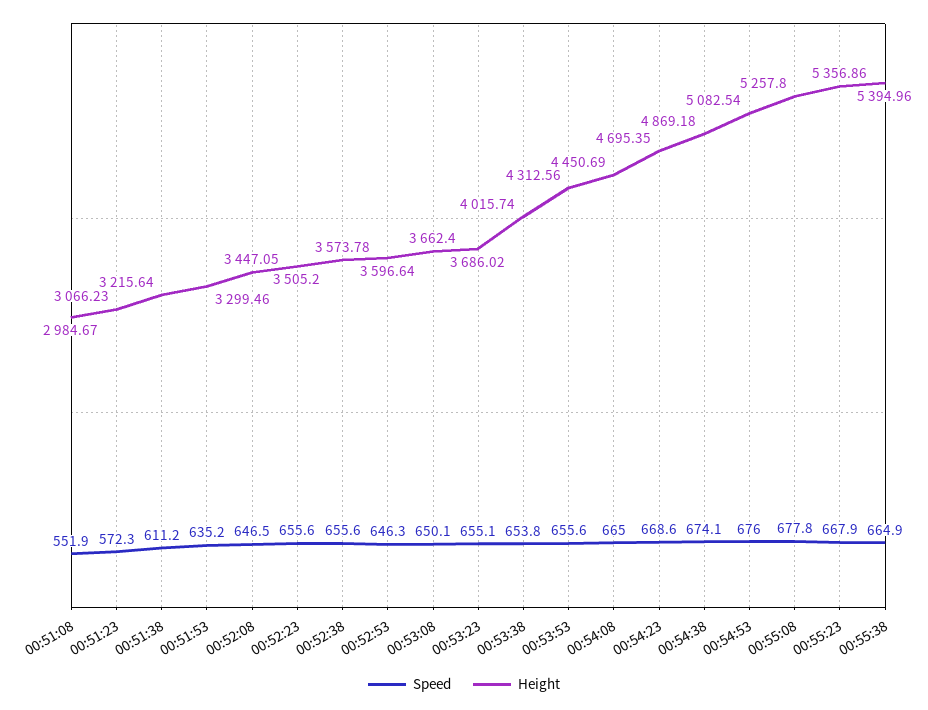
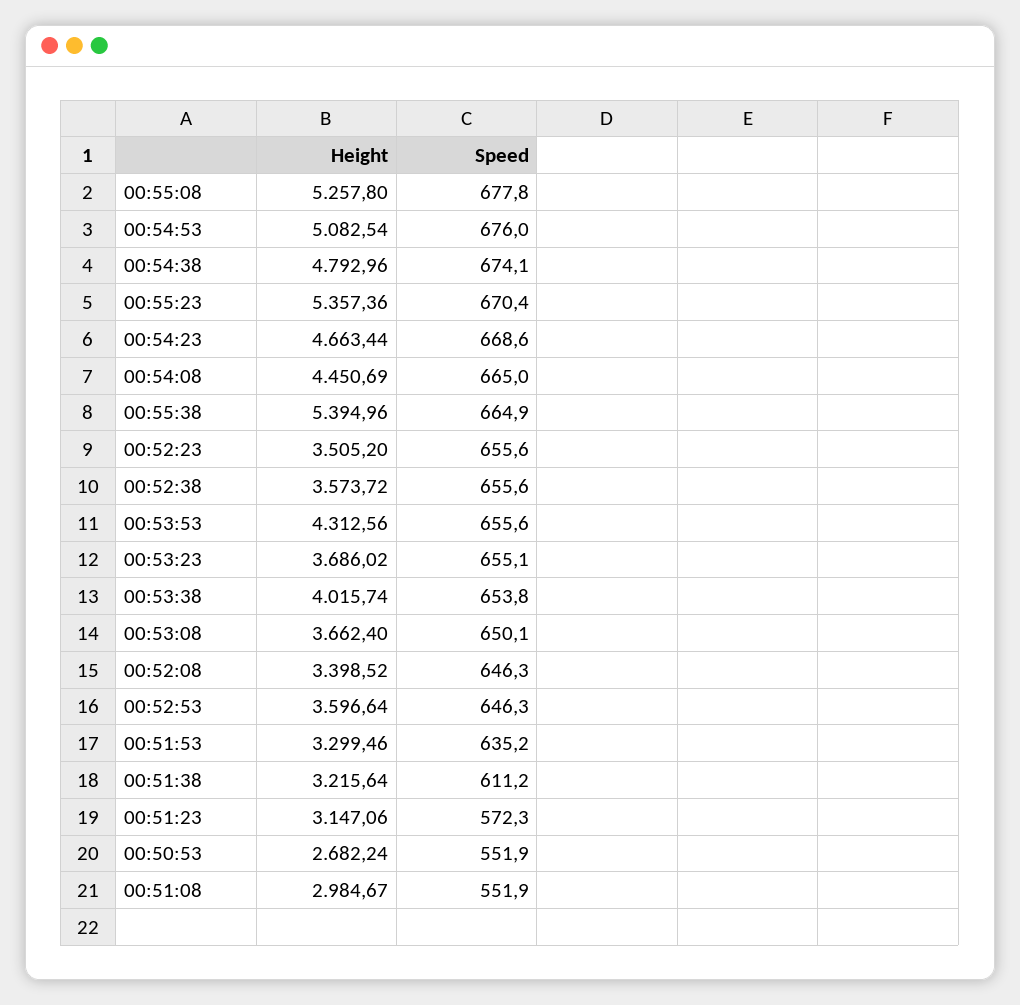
Height, 00:51:23: 3066.23 -> 3147.06
Speed, 00:52:08: 646.5 -> 646.3
Height, 00:52:08: 3447.05 -> 3398.52
Height, 00:52:38: 3573.78 -> 3573.72
Height, 00:54:23: 4695.35 -> 4663.44
Height, 00:54:38: 4869.18 -> 4792.96
Speed, 00:55:23: 667.9 -> 670.4
Height, 00:55:23: 5356.86 -> 5357.36
Height, 00:50:53: none -> 2682.24
Speed, 00:50:53: none -> 551.9

